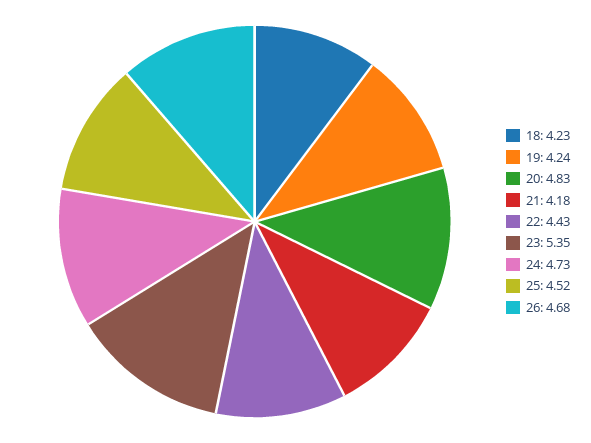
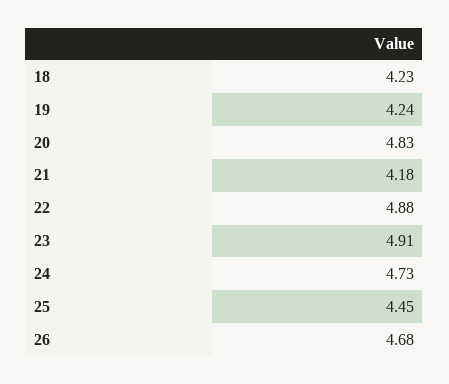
22: 4.43 -> 4.88
23: 5.35 -> 4.91
25: 4.52 -> 4.45

